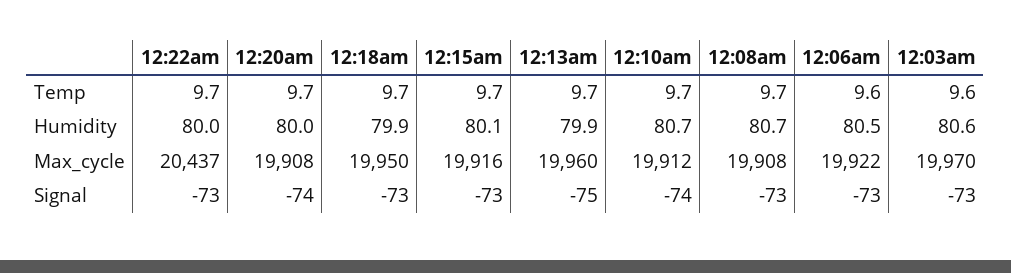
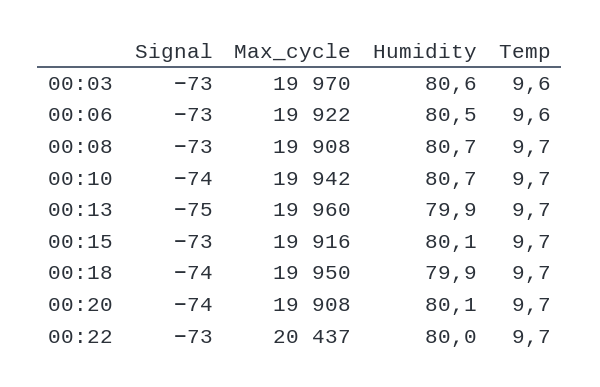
12:20am, Humidity: 80 -> 80.1
12:10am, Max_cycle: 19912 -> 19942
12:18am, Signal: -73 -> -74

